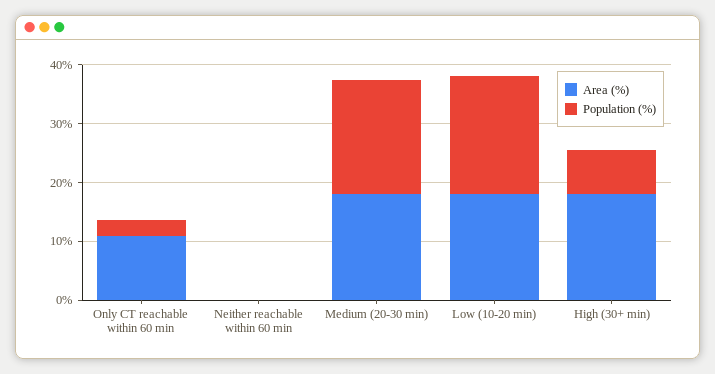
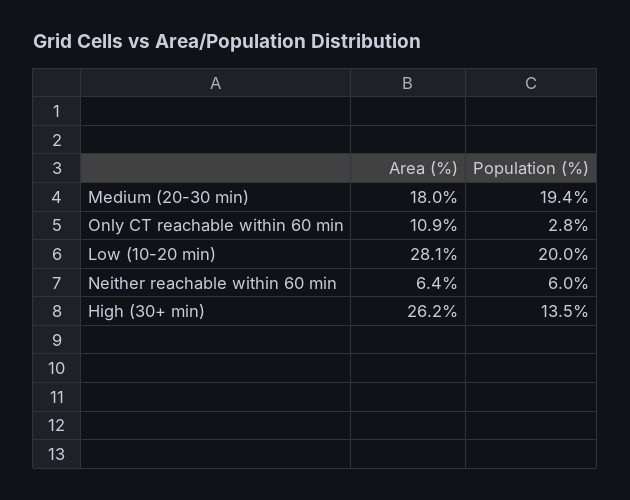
Area (%), Neither reachable within 60 min: 0 -> 6.4
Population (%), Neither reachable within 60 min: 0 -> 6
Area (%), Low (10-20 min): 18 -> 28.1
Area (%), High (30+ min): 18 -> 26.2
Population (%), High (30+ min): 8 -> 13.5

